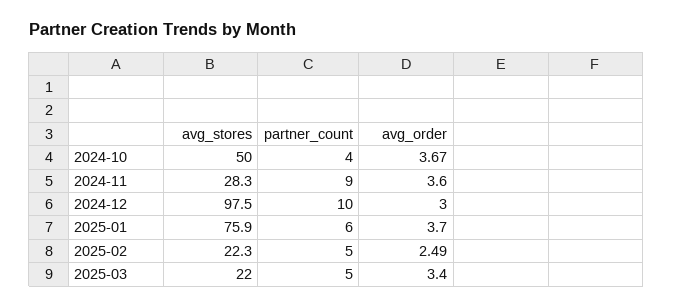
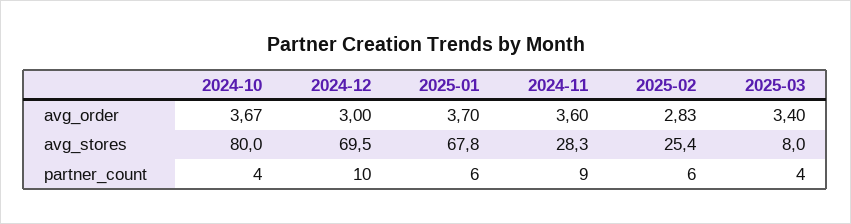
avg_stores, 2024-10: 50 -> 80
avg_stores, 2024-12: 97.5 -> 69.5
avg_stores, 2025-01: 75.9 -> 67.8
avg_stores, 2025-02: 22.3 -> 25.4
partner_count, 2025-02: 5 -> 6
avg_order, 2025-02: 2.49 -> 2.83
avg_stores, 2025-03: 22 -> 8
partner_count, 2025-03: 5 -> 4

